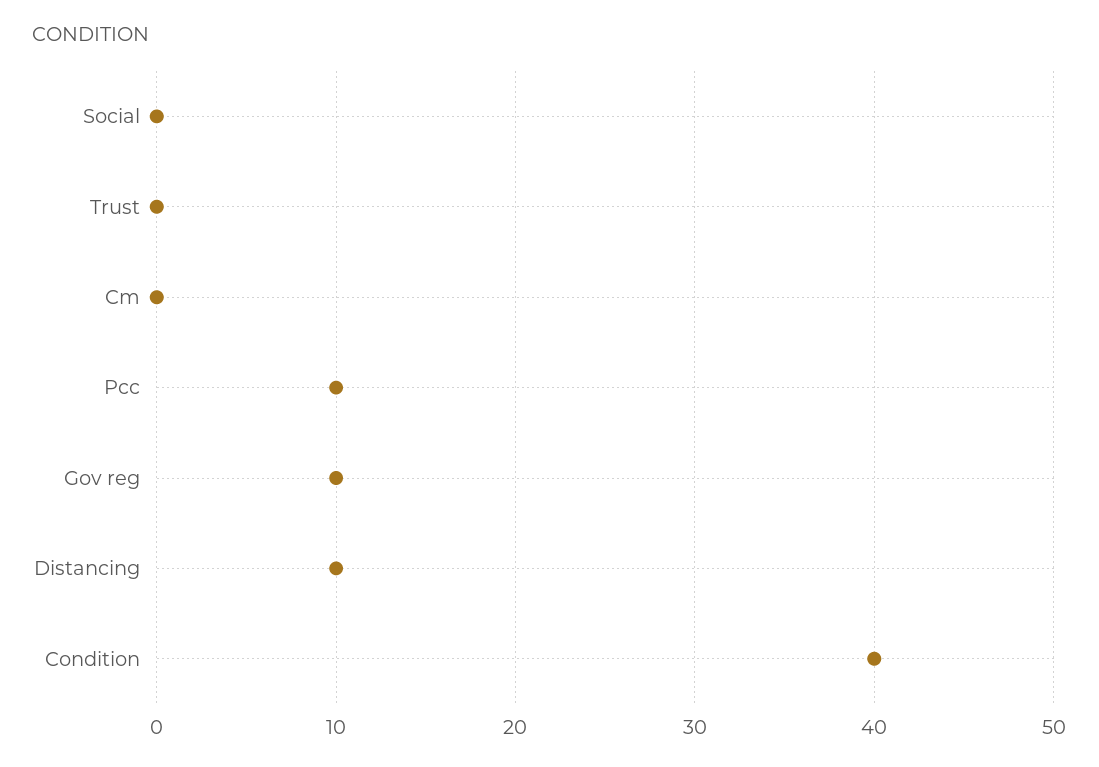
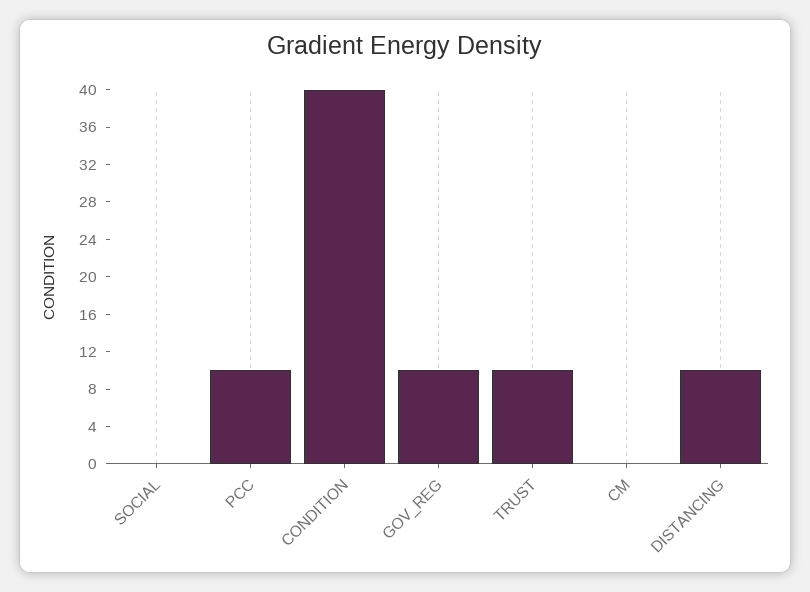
Trust: 0 -> 10

